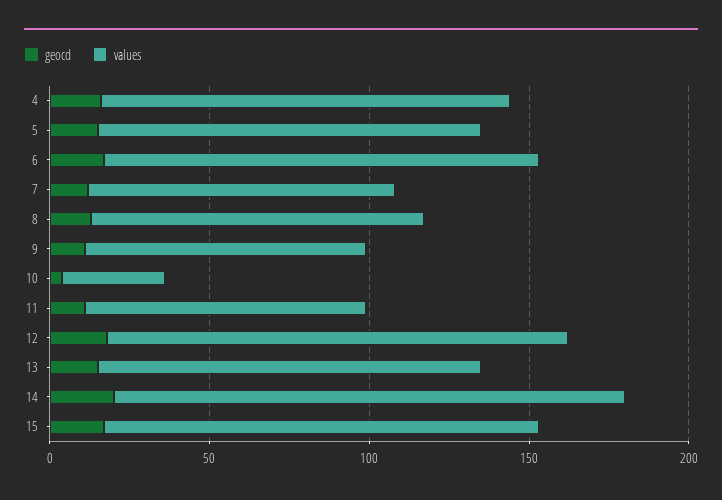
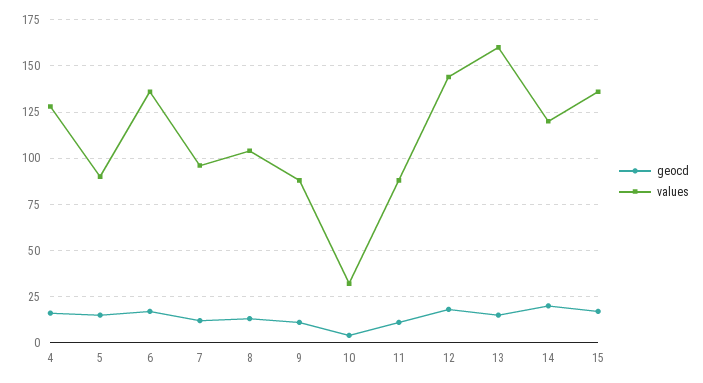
values, 5: 120 -> 90
values, 13: 120 -> 160
values, 14: 160 -> 120

